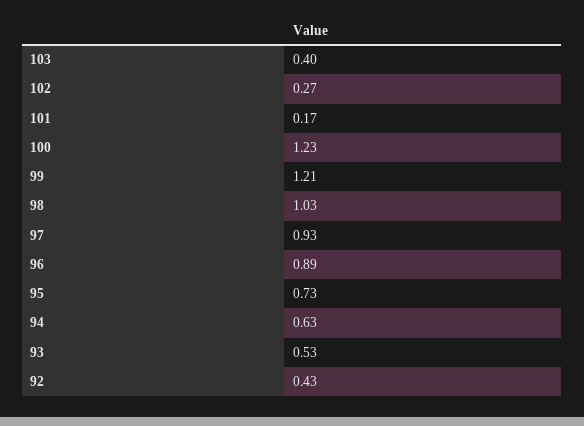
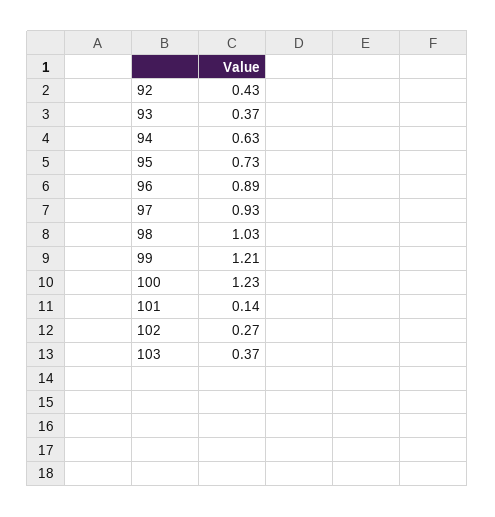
103: 0.4 -> 0.37
101: 0.17 -> 0.14
93: 0.53 -> 0.37

